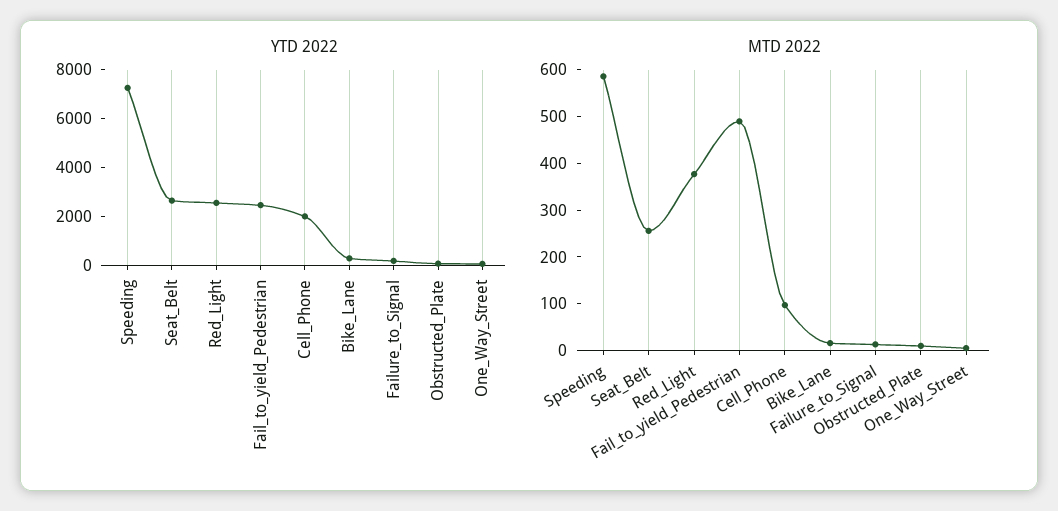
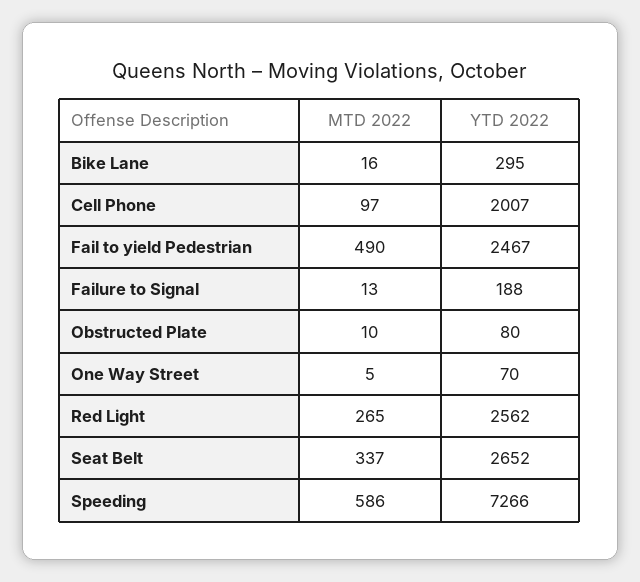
MTD 2022, Seat_Belt: 260 -> 337
MTD 2022, Red_Light: 380 -> 265

